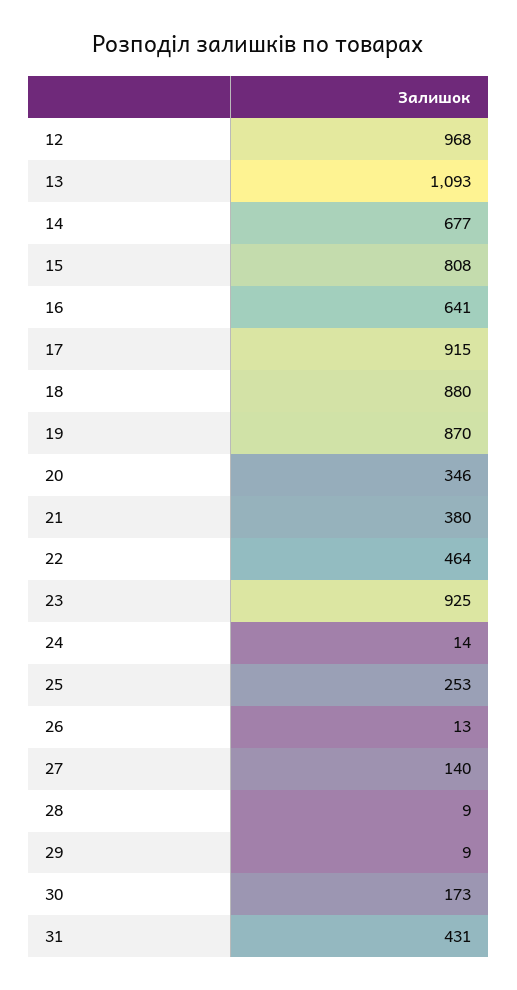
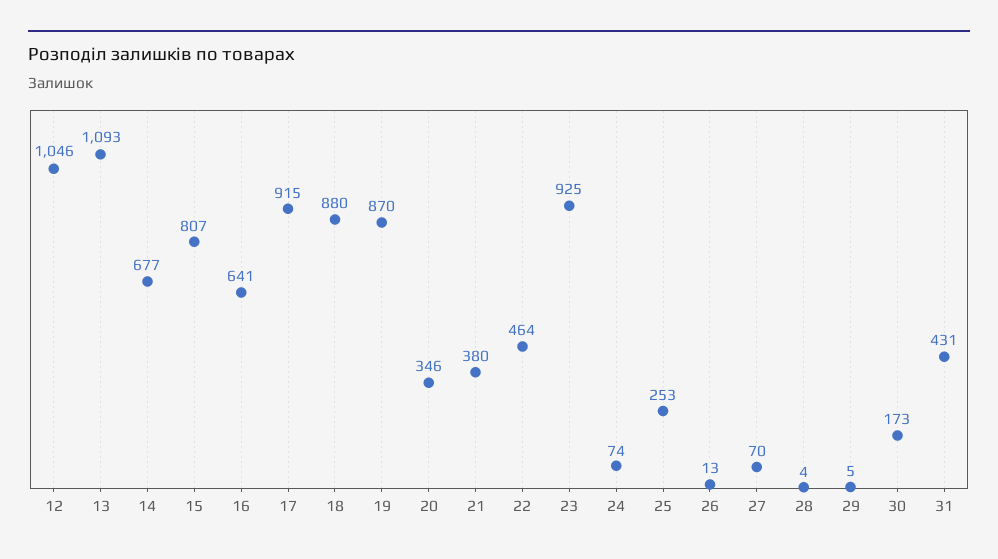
12: 968 -> 1046
15: 808 -> 807
24: 14 -> 74
27: 140 -> 70
28: 9 -> 4
29: 9 -> 5

